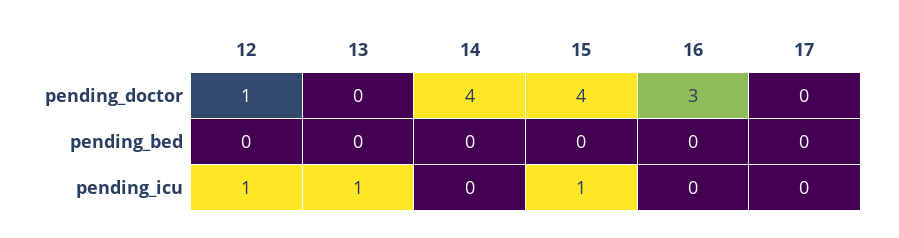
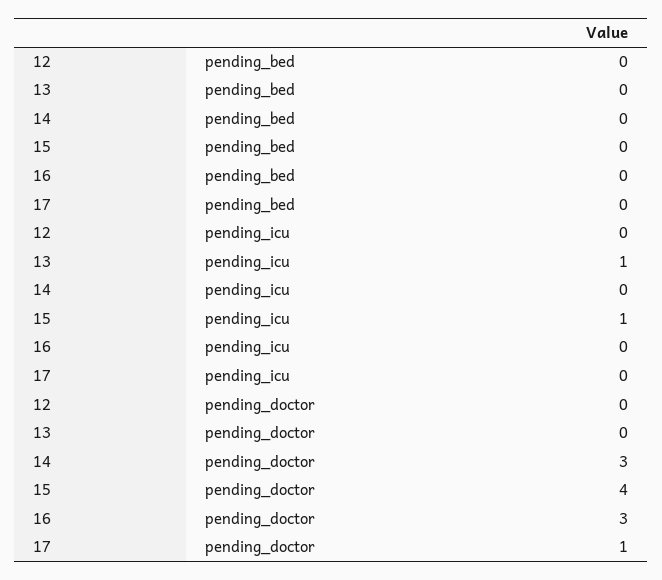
12, pending_doctor: 1 -> 0
14, pending_doctor: 4 -> 3
17, pending_doctor: 0 -> 1
12, pending_icu: 1 -> 0

